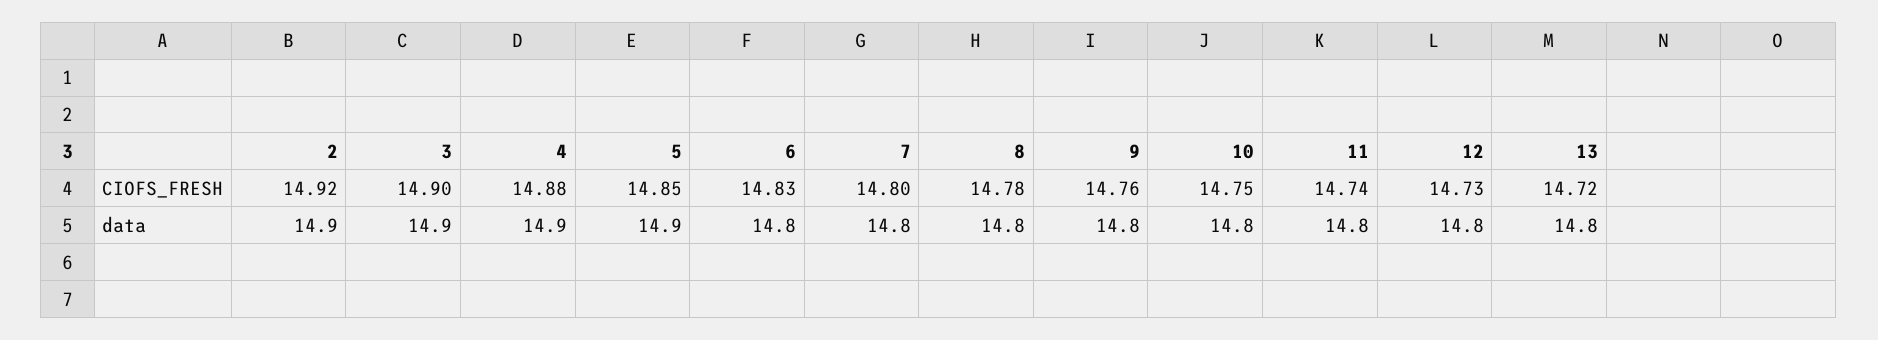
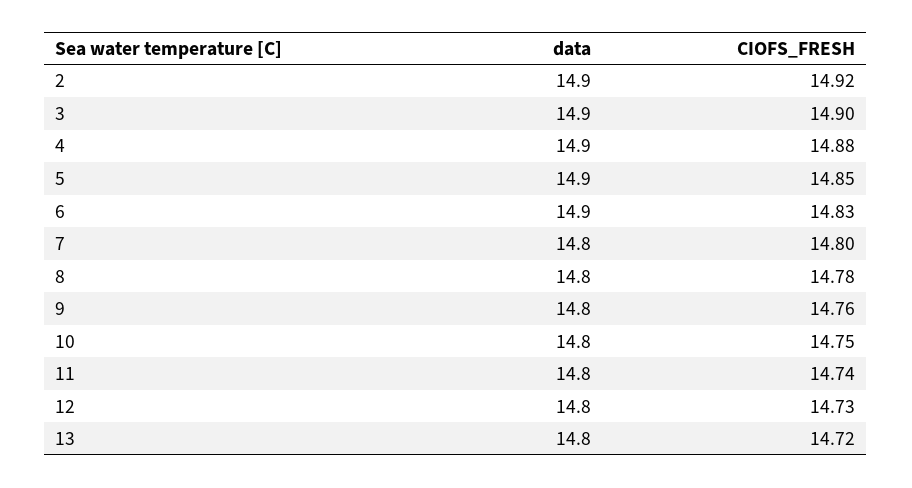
6, data: 14.8 -> 14.9

